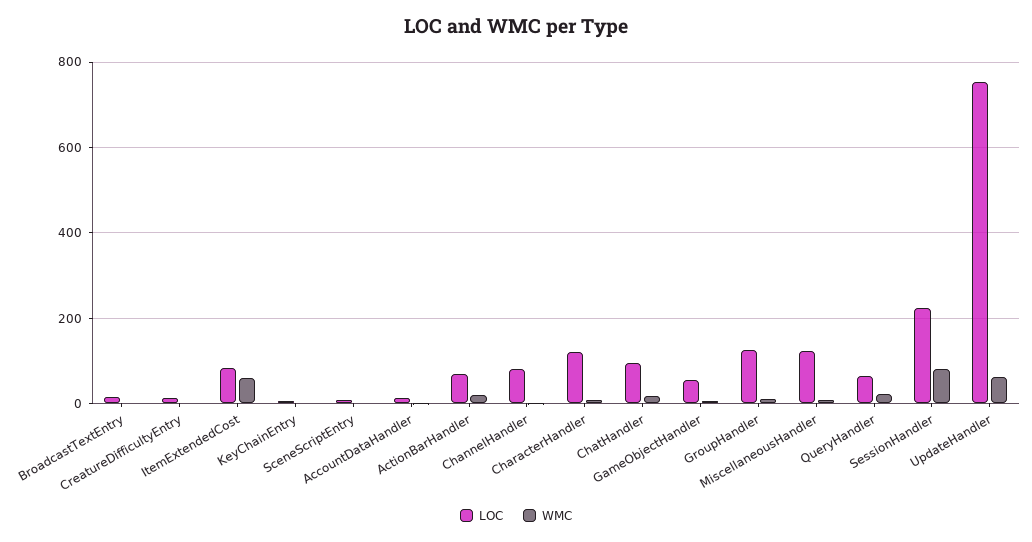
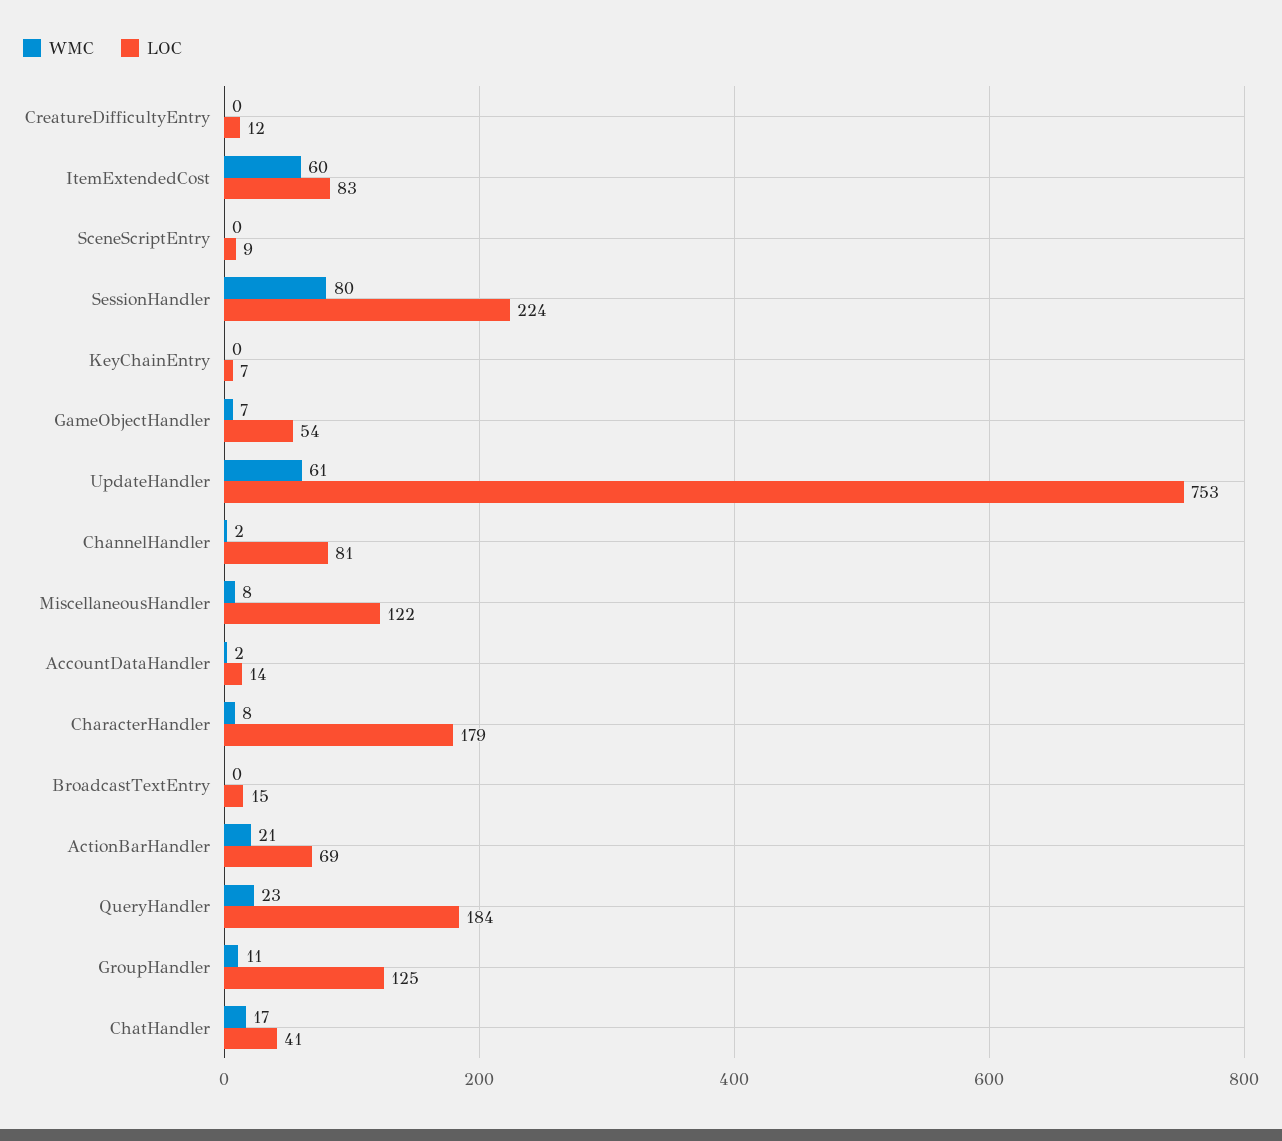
LOC, CharacterHandler: 120 -> 179
LOC, ChatHandler: 100 -> 41
LOC, QueryHandler: 60 -> 184

